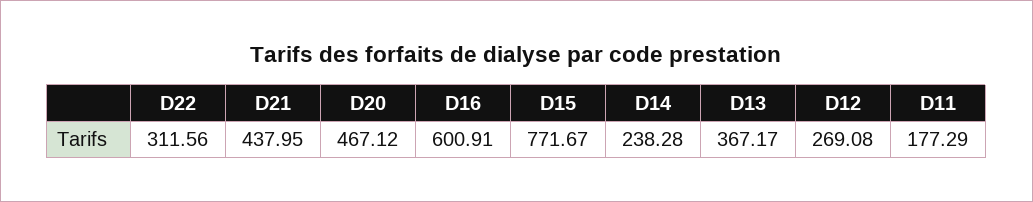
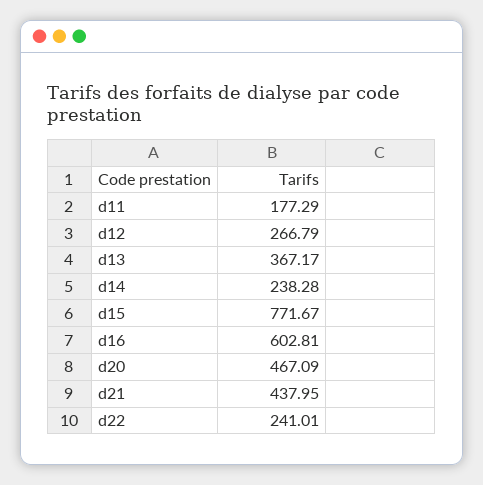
D22: 311.56 -> 241.01
D20: 467.12 -> 467.09
D16: 600.91 -> 602.81
D12: 269.08 -> 266.79

